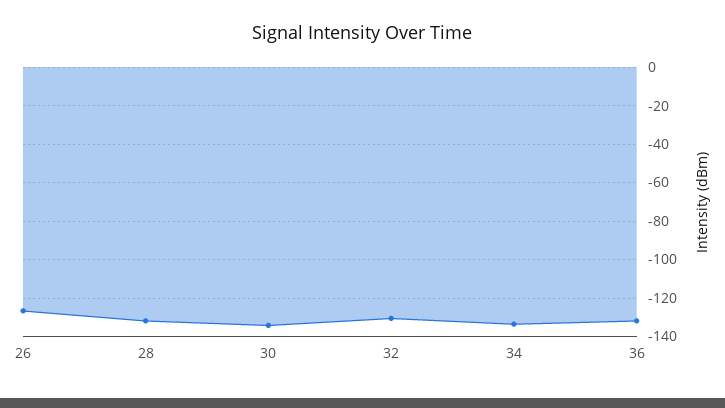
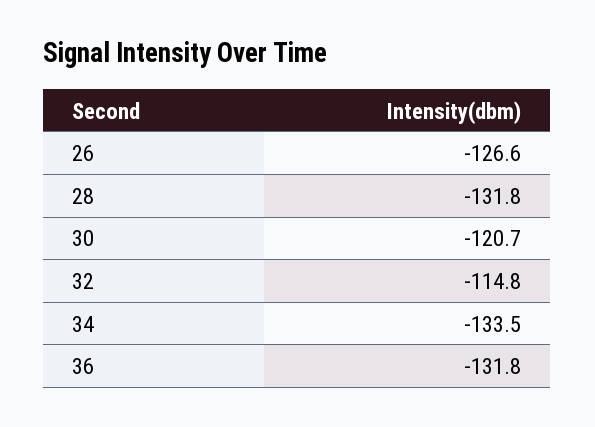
30: -135 -> -120.7
32: -130 -> -114.8

